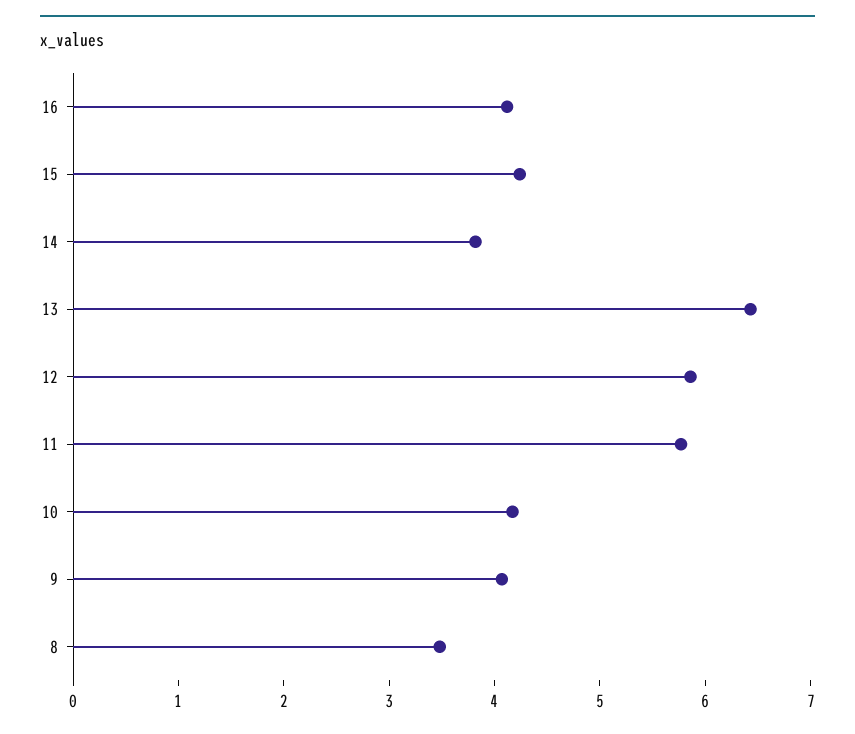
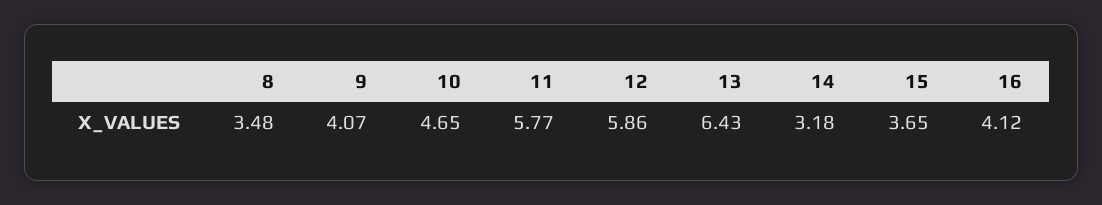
15: 4.2 -> 3.65
14: 3.8 -> 3.18
10: 4.2 -> 4.65

